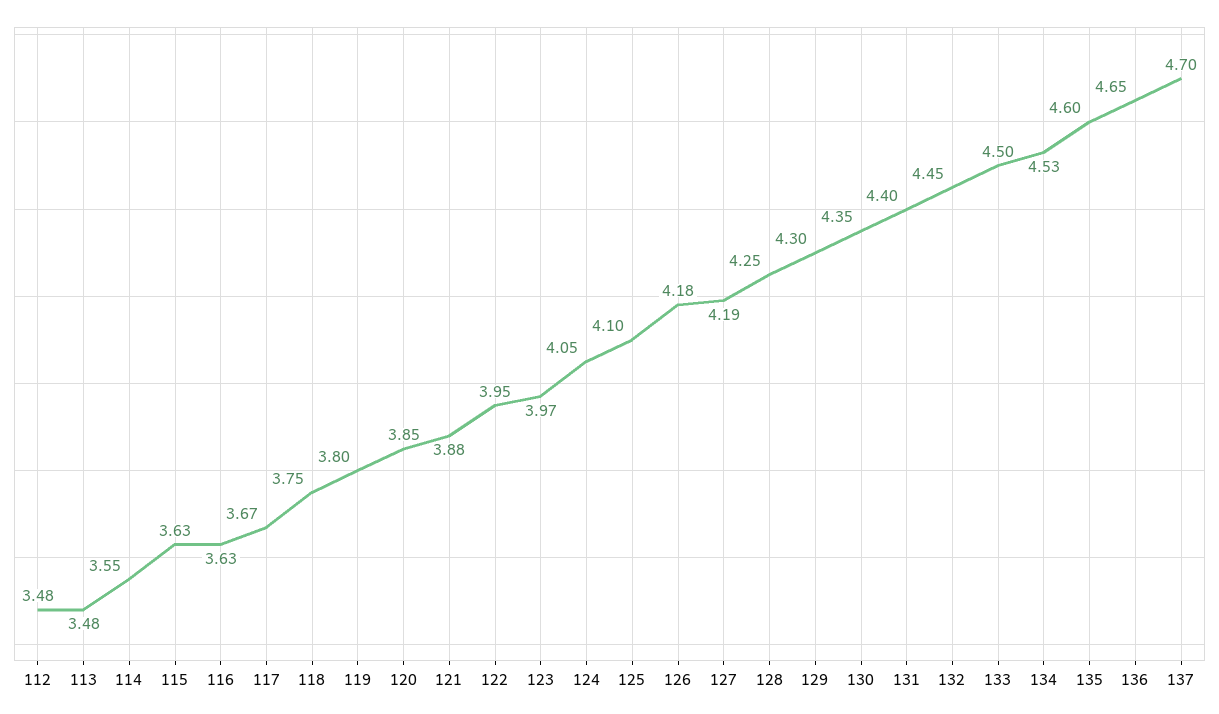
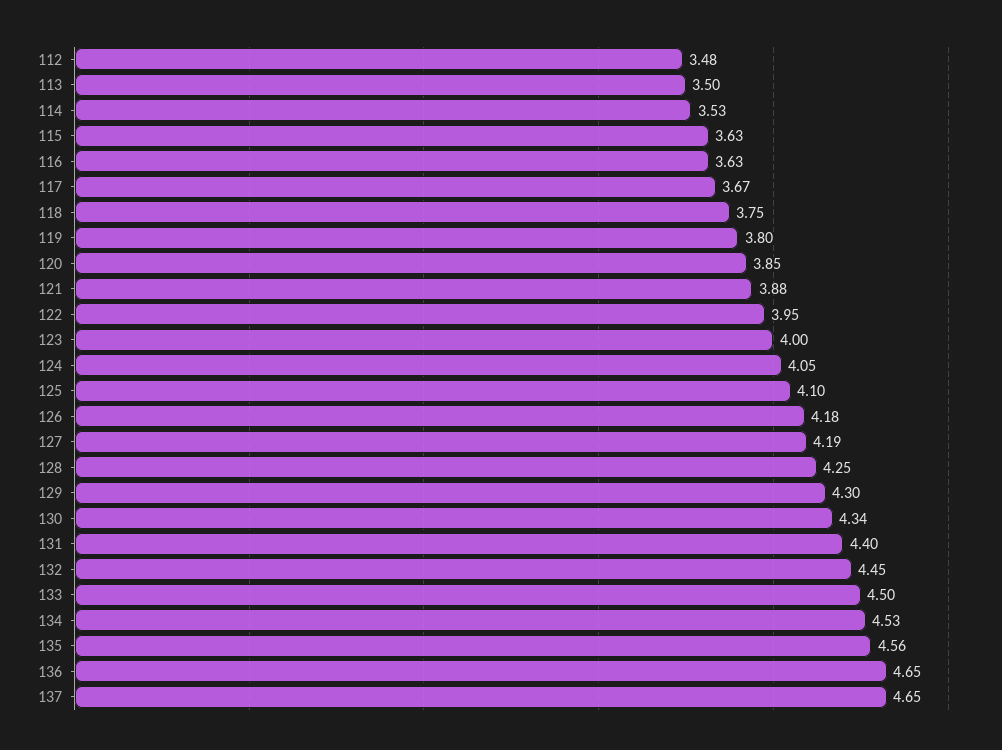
113: 3.48 -> 3.5
114: 3.55 -> 3.53
123: 3.97 -> 4
130: 4.35 -> 4.34
135: 4.6 -> 4.56
137: 4.7 -> 4.65

